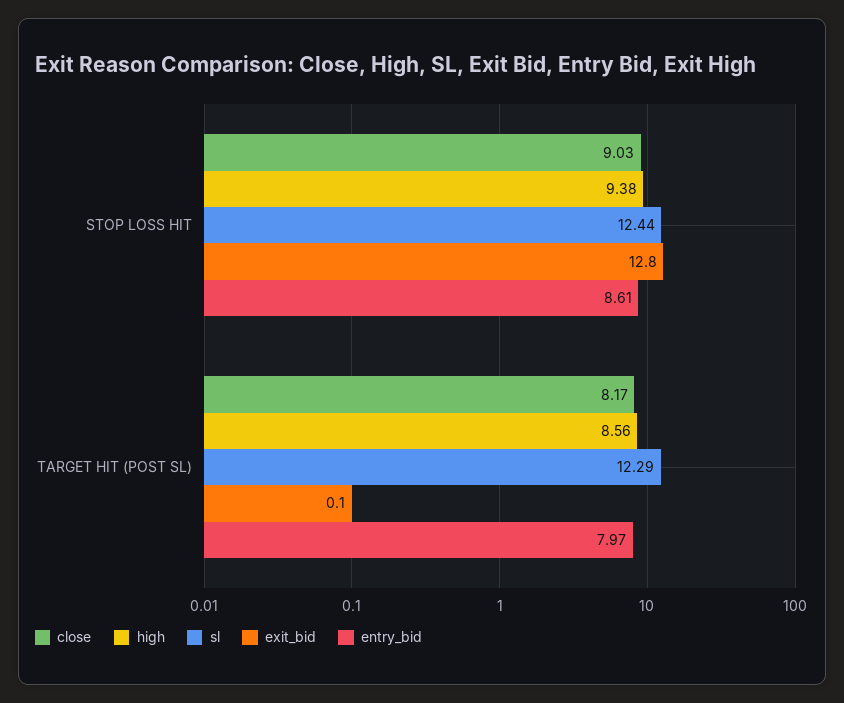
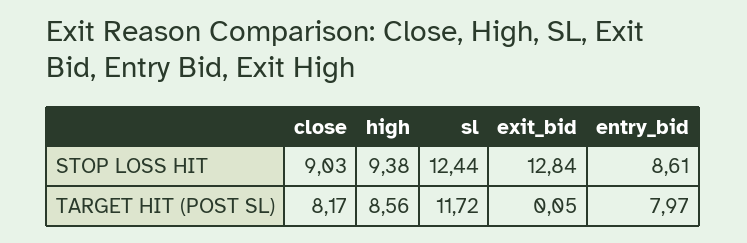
sl, TARGET HIT (POST SL): 12.29 -> 11.72

